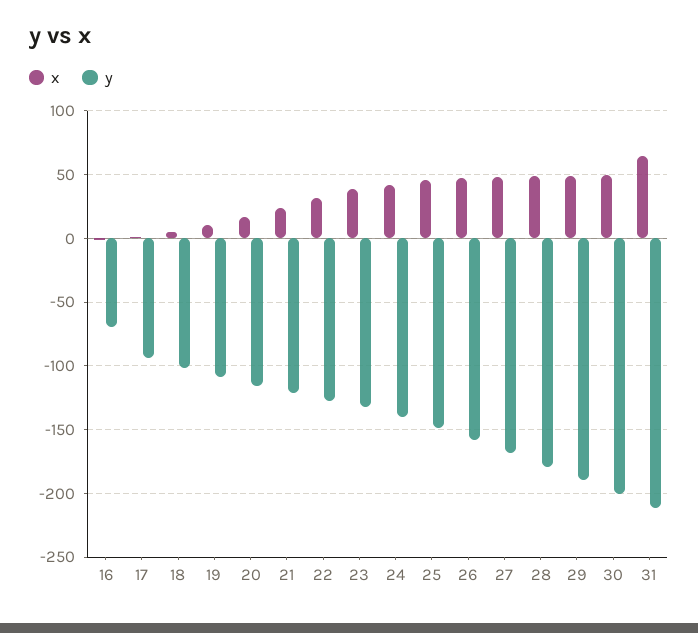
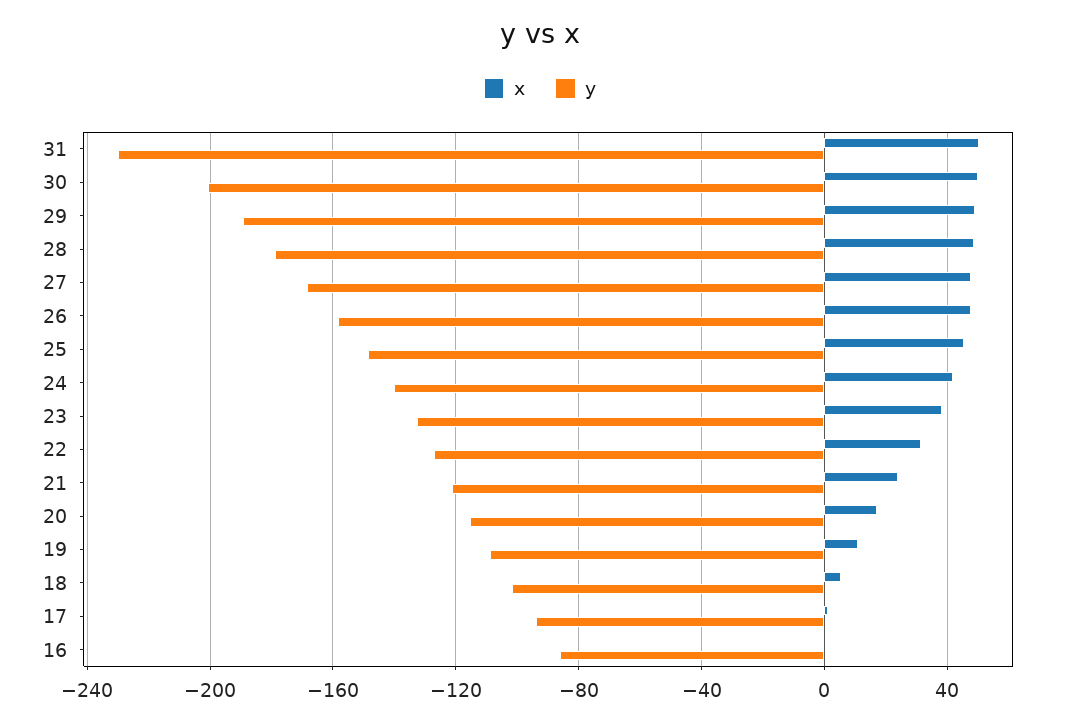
y, 16: -70 -> -85
x, 31: 65 -> 50
y, 31: -210 -> -230

